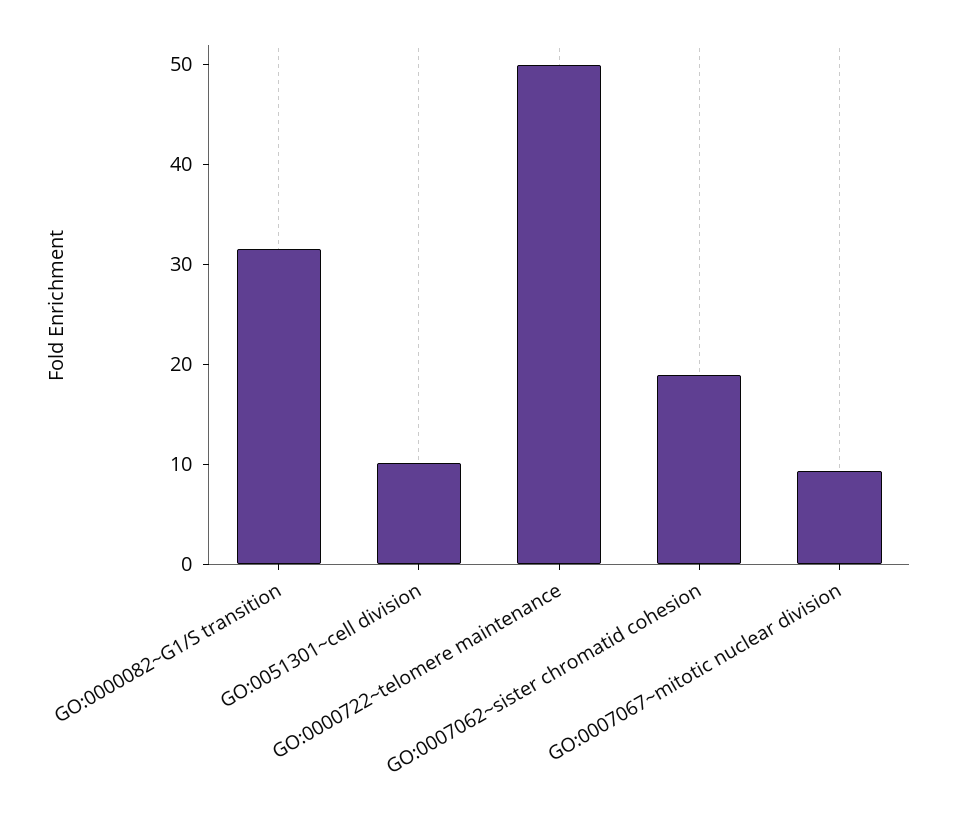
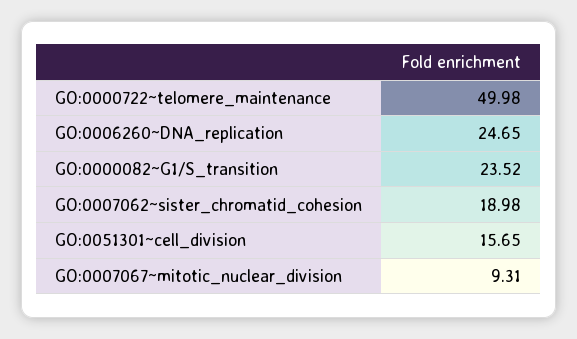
GO:0000082~G1/S transition: 32 -> 23.52
GO:0051301~cell division: 10 -> 15.65
GO:0006260~DNA_replication: none -> 24.65

